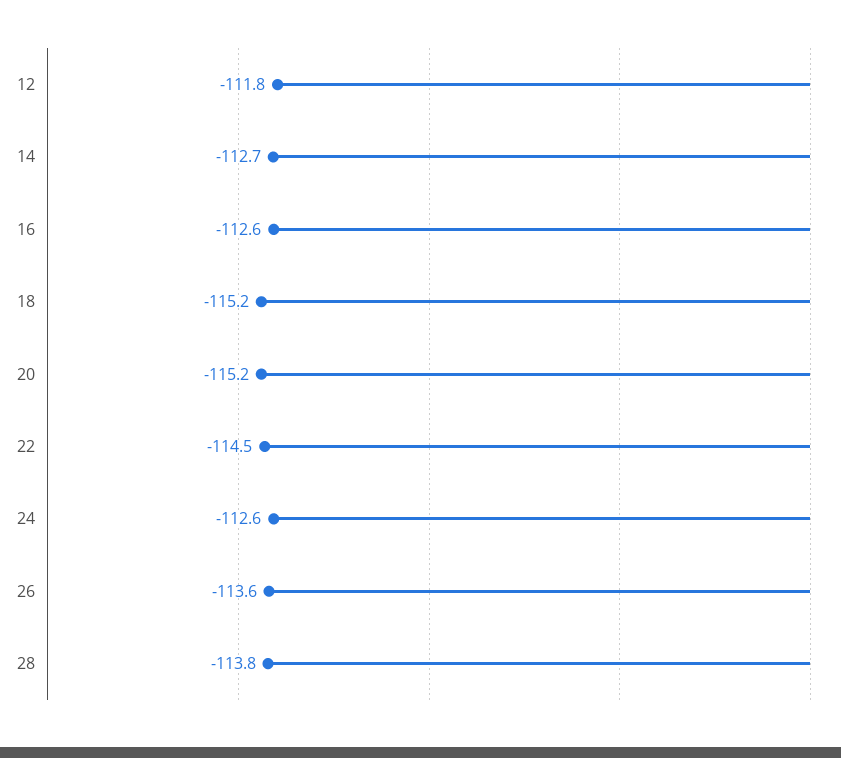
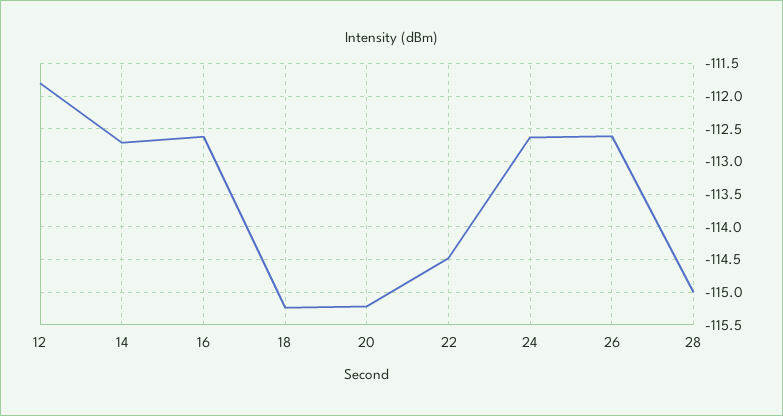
26: -113.6 -> -112.6
28: -113.8 -> -115

